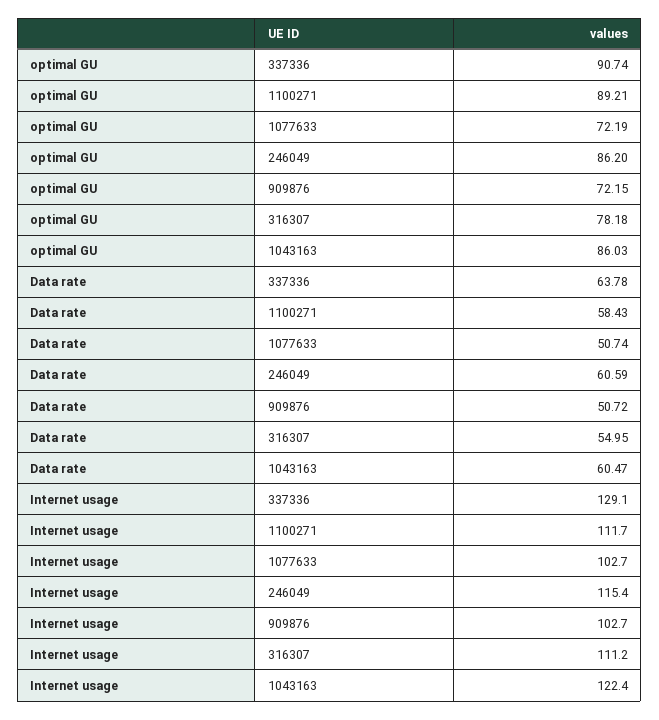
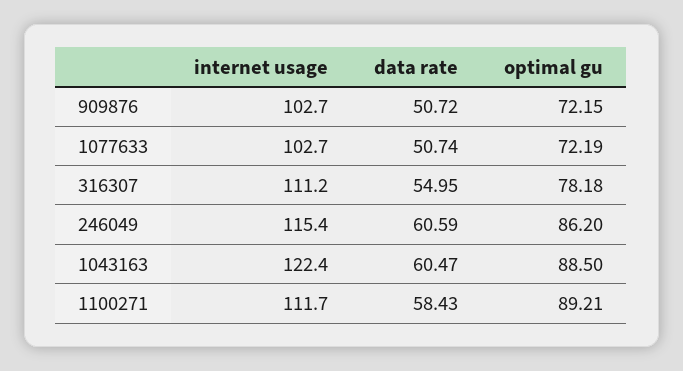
optimal GU, 337336: 90.74 -> none
optimal GU, 1043163: 86.03 -> 88.5
Data rate, 337336: 63.78 -> none
Internet usage, 337336: 129.1 -> none

